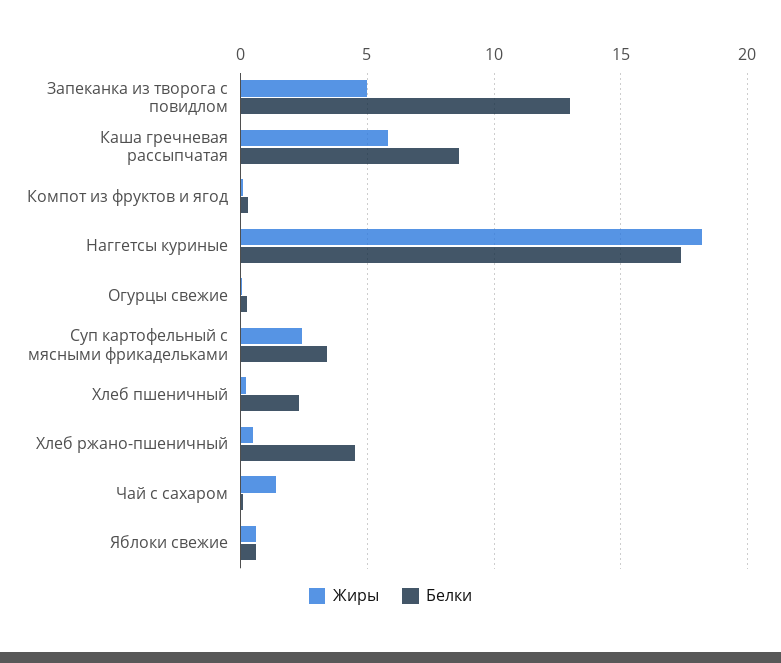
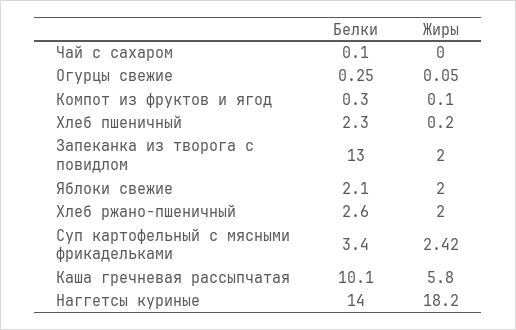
Жиры, Запеканка из творога с повидлом: 5 -> 2
Белки, Каша гречневая рассыпчатая: 8.5 -> 10.1
Белки, Наггетсы куриные: 17.5 -> 14
Жиры, Хлеб ржано-пшеничный: 0.5 -> 2
Белки, Хлеб ржано-пшеничный: 4.5 -> 2.6
Жиры, Чай с сахаром: 1.5 -> 0
Жиры, Яблоки свежие: 0.5 -> 2
Белки, Яблоки свежие: 0.5 -> 2.1

